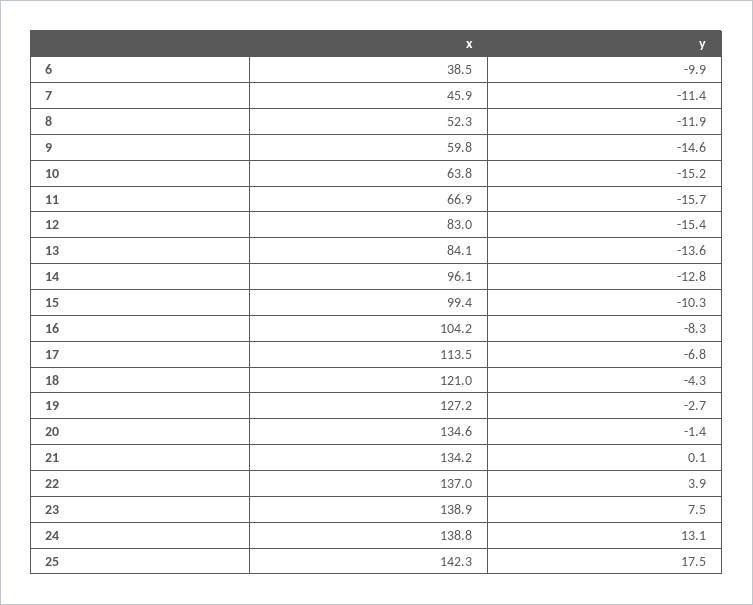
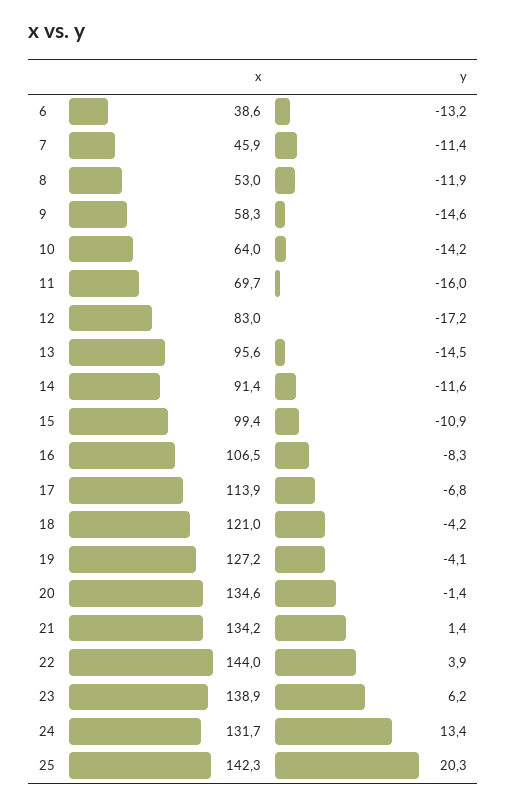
x, 6: 38.5 -> 38.6
y, 6: -9.9 -> -13.2
x, 8: 52.3 -> 53
x, 9: 59.8 -> 58.3
x, 10: 63.8 -> 64
y, 10: -15.2 -> -14.2
x, 11: 66.9 -> 69.7
y, 11: -15.7 -> -16
y, 12: -15.4 -> -17.2
x, 13: 84.1 -> 95.6
y, 13: -13.6 -> -14.5
x, 14: 96.1 -> 91.4
y, 14: -12.8 -> -11.6
y, 15: -10.3 -> -10.9
x, 16: 104.2 -> 106.5
x, 17: 113.5 -> 113.9
y, 18: -4.3 -> -4.2
y, 19: -2.7 -> -4.1
y, 21: 0.1 -> 1.4
x, 22: 137 -> 144
y, 23: 7.5 -> 6.2
x, 24: 138.8 -> 131.7
y, 24: 13.1 -> 13.4
y, 25: 17.5 -> 20.3

